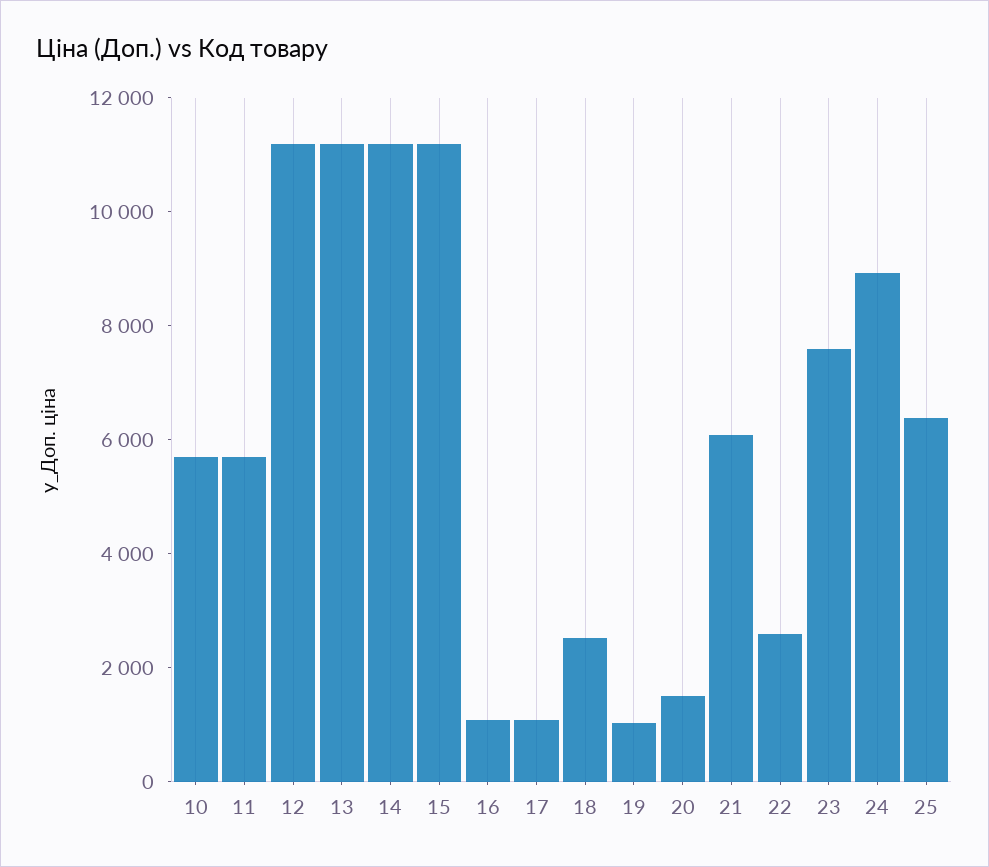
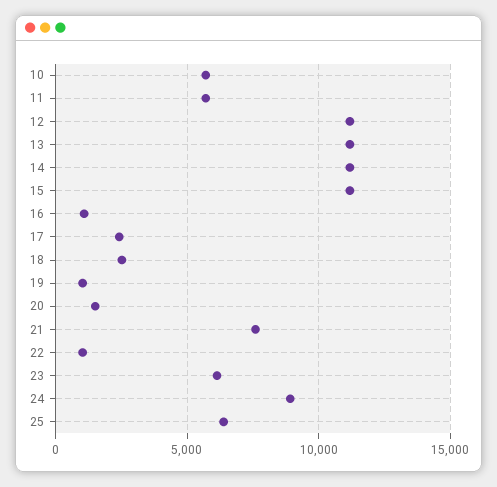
17: 1000 -> 2500
21: 6000 -> 7500
22: 2500 -> 1000
23: 7500 -> 6000

